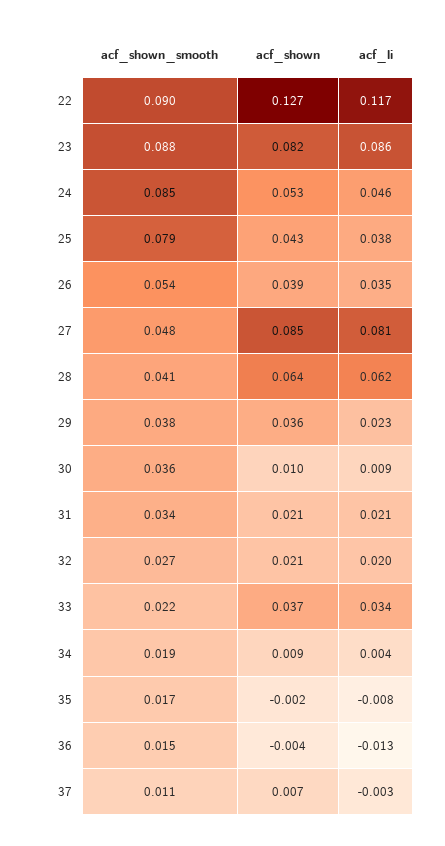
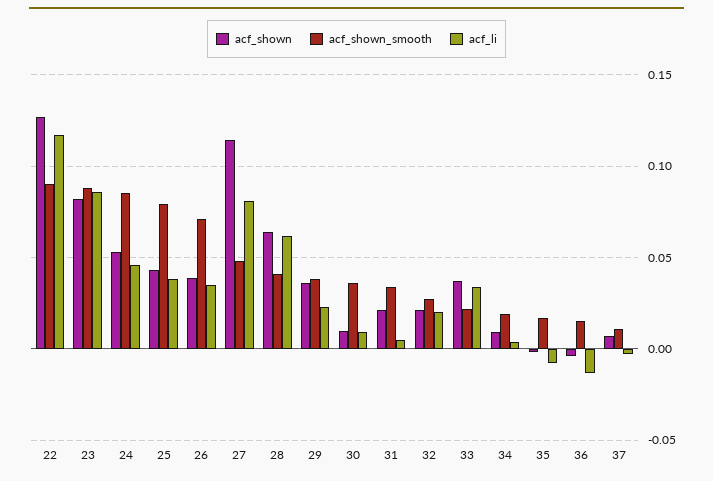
acf_shown_smooth, 26: 0.054 -> 0.07
acf_shown, 27: 0.085 -> 0.115
acf_li, 31: 0.021 -> 0.005

